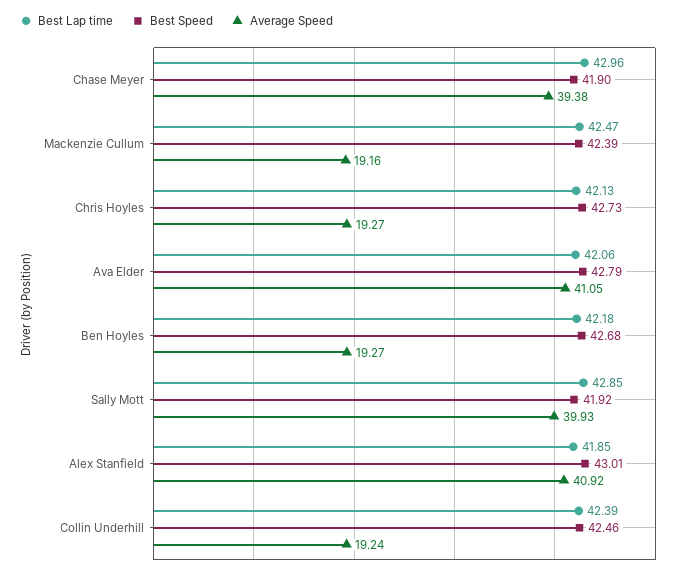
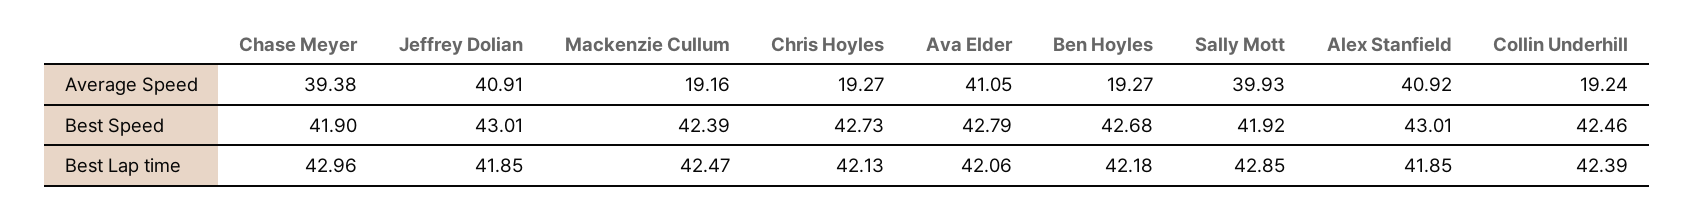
Average Speed, Jeffrey Dolian: none -> 40.91
Best Speed, Jeffrey Dolian: none -> 43.01
Best Lap time, Jeffrey Dolian: none -> 41.85

